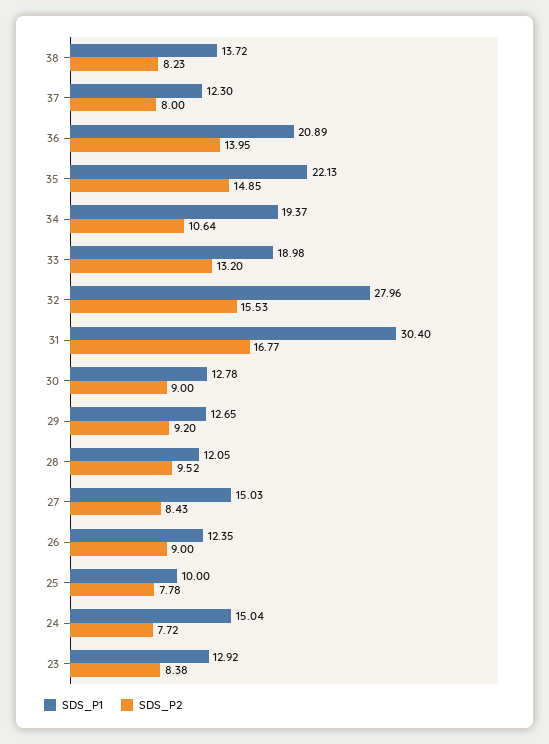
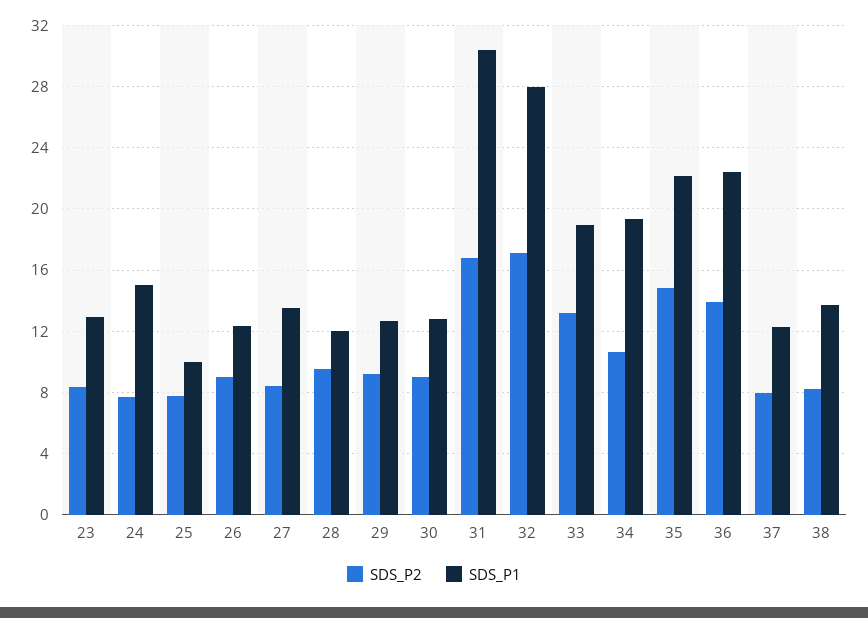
SDS_P1, 36: 20.89 -> 22.5
SDS_P2, 32: 15.53 -> 17
SDS_P1, 27: 15.03 -> 13.5

